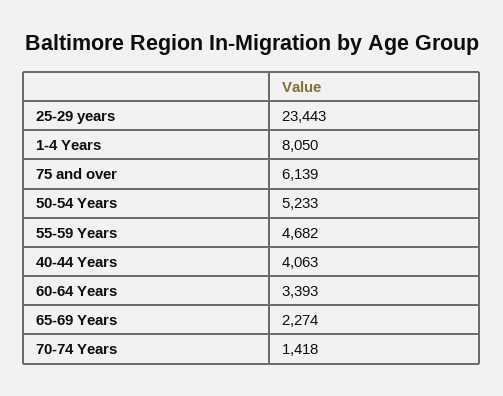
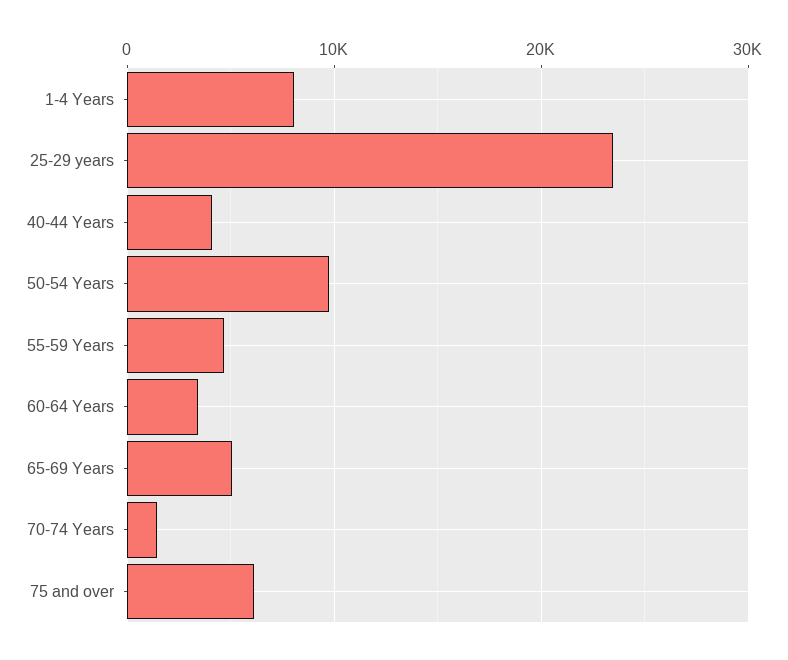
50-54 Years: 5233 -> 10000
65-69 Years: 2274 -> 5000

